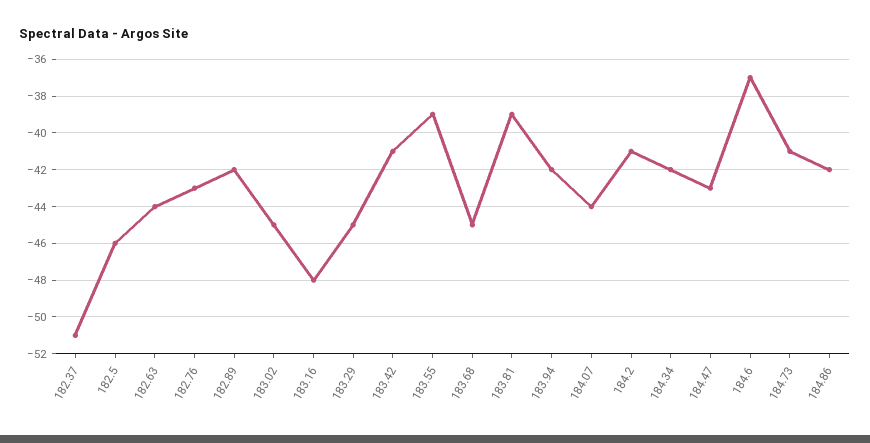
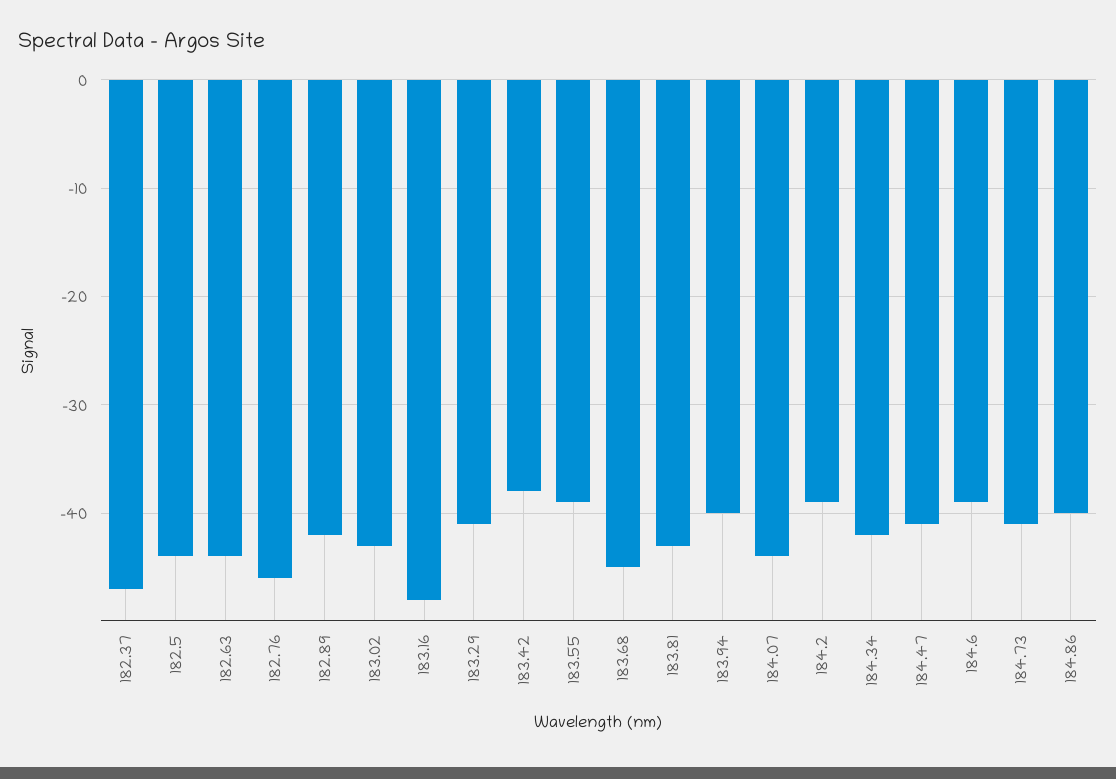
182.37: -51 -> -47
182.5: -46 -> -44
182.76: -43 -> -46
183.02: -45 -> -43
183.29: -45 -> -41
183.42: -41 -> -38
183.81: -39 -> -43
183.94: -42 -> -40
184.2: -41 -> -39
184.47: -43 -> -41
184.6: -37 -> -39
184.86: -42 -> -40

